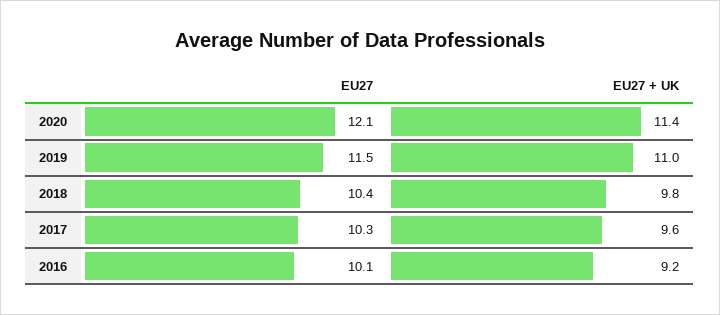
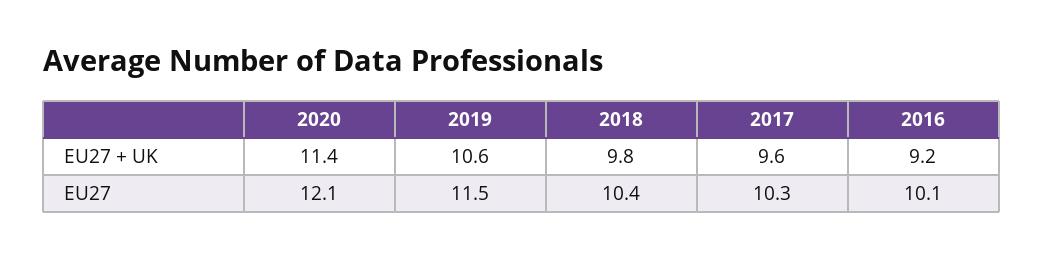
EU27 + UK, 2019: 11 -> 10.6

